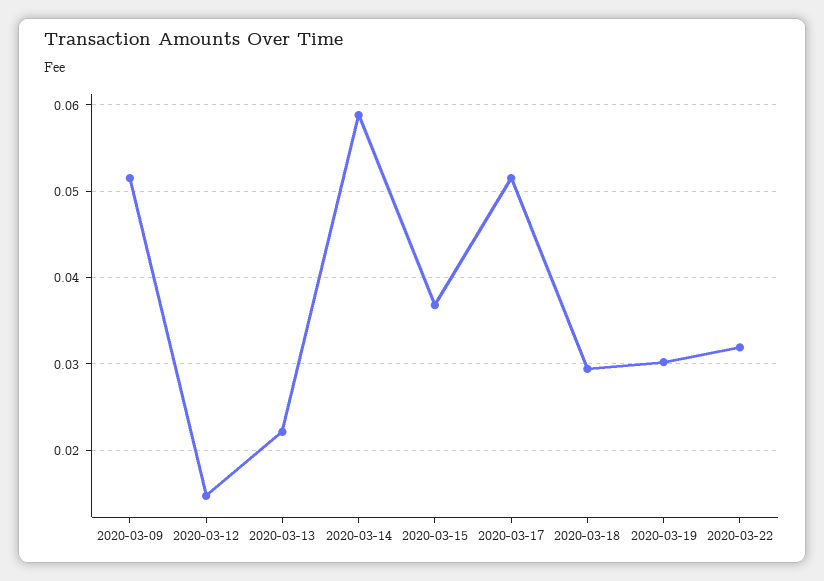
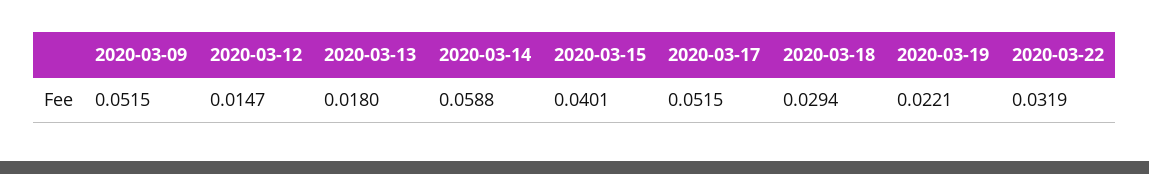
2020-03-13: 0.022 -> 0.018
2020-03-15: 0.037 -> 0.0401
2020-03-19: 0.03 -> 0.0221

